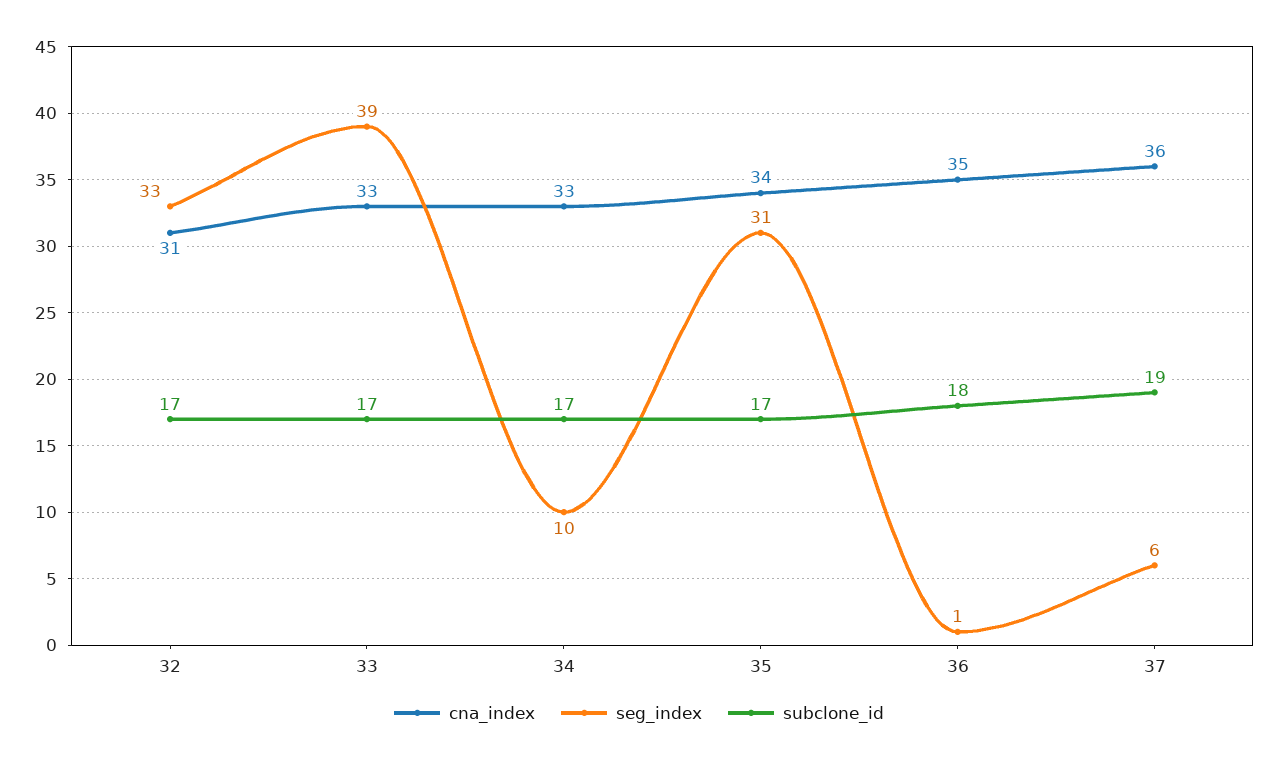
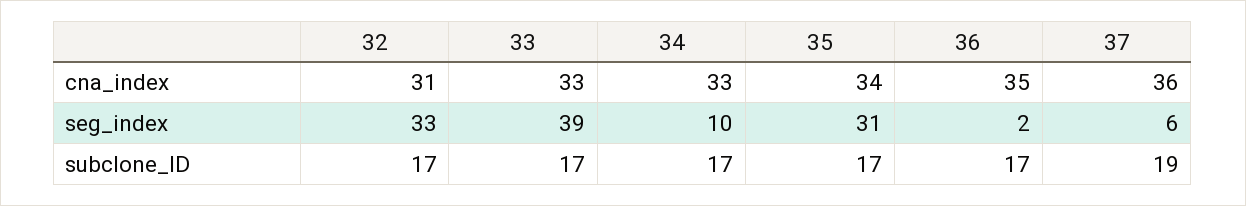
seg_index, 36: 1 -> 2
subclone_id, 36: 18 -> 17

